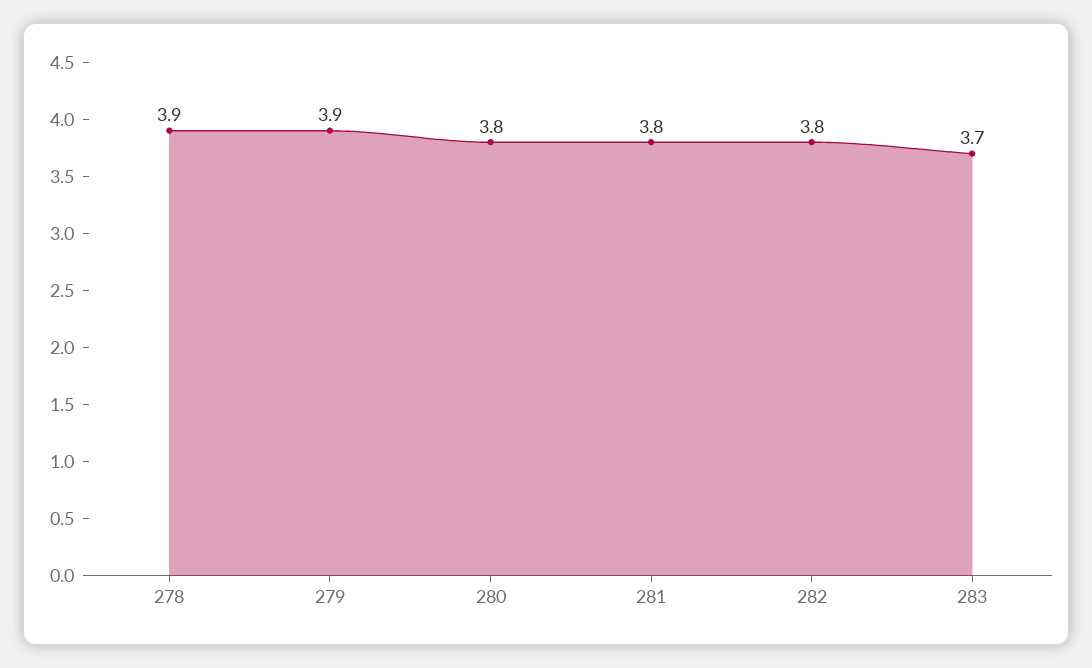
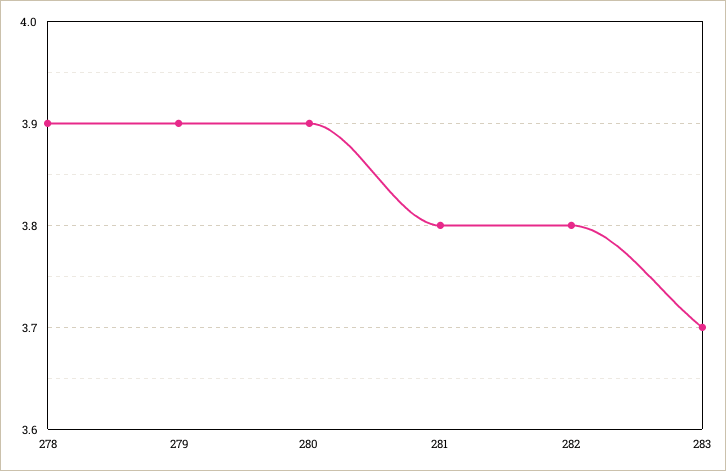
280: 3.8 -> 3.9

